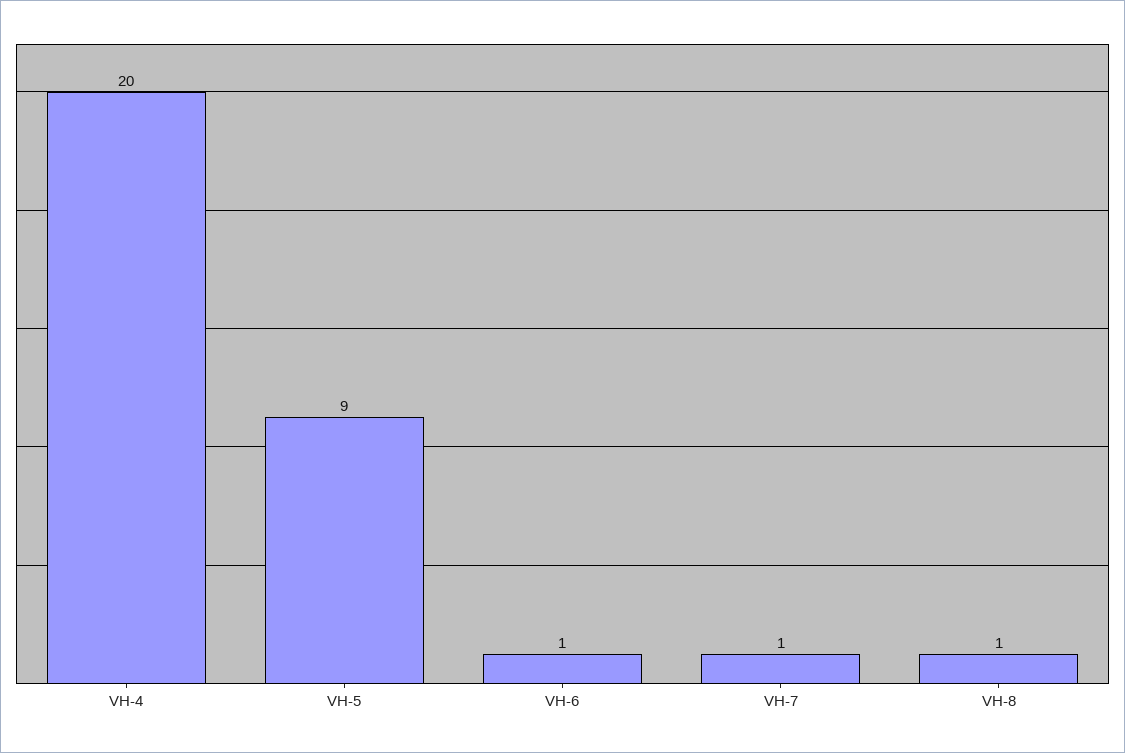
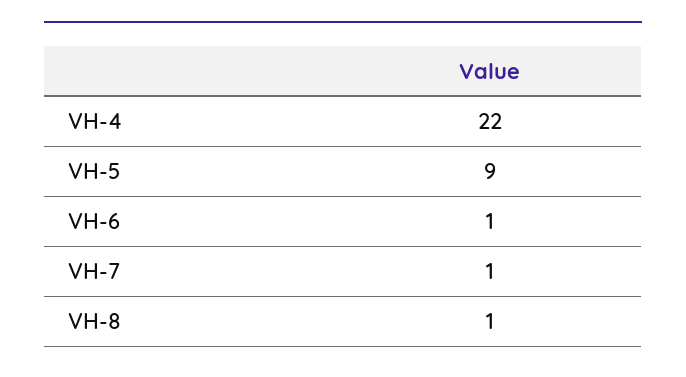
VH-4: 20 -> 22

